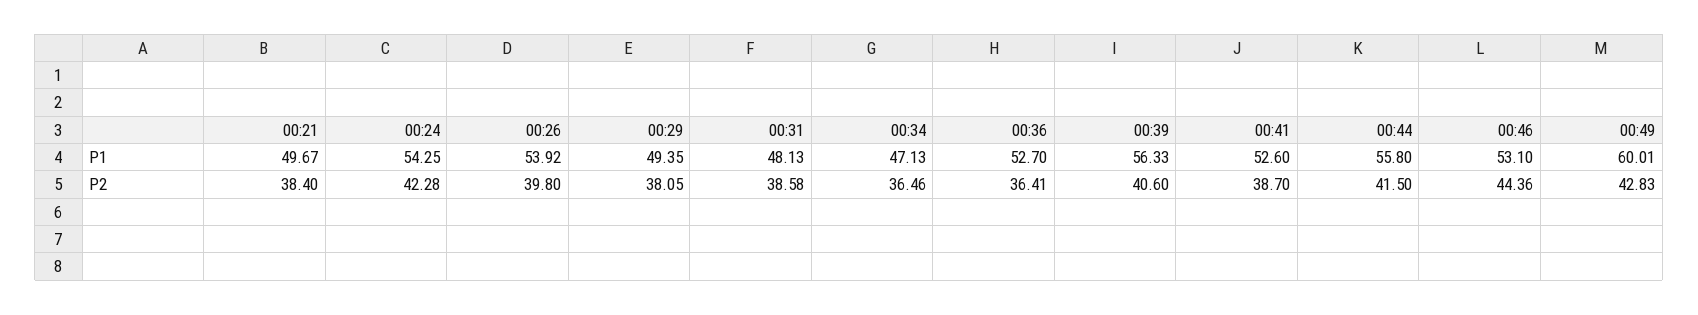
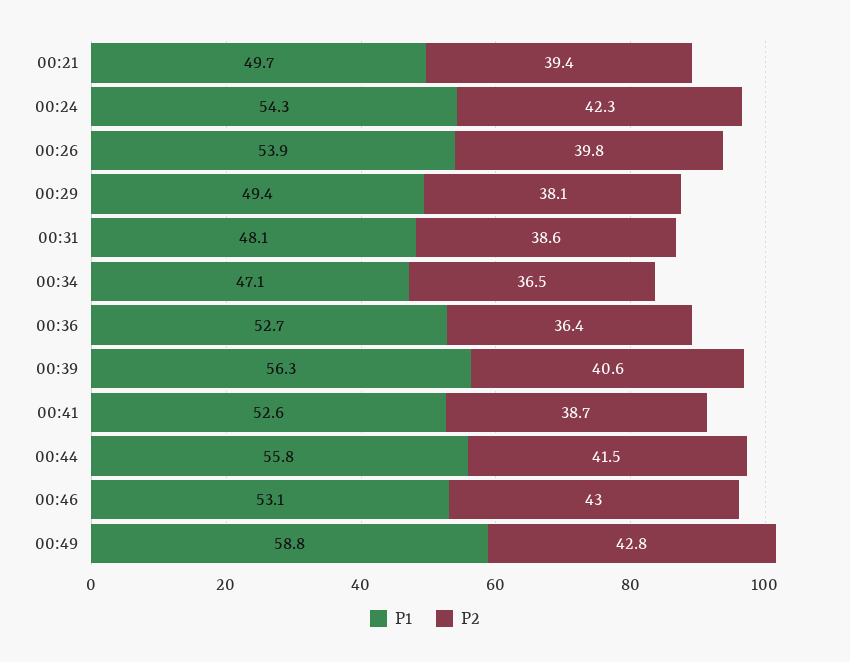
P1, 00:49: 60.01 -> 58.8
P2, 00:21: 38.4 -> 39.4
P2, 00:46: 44.36 -> 43

